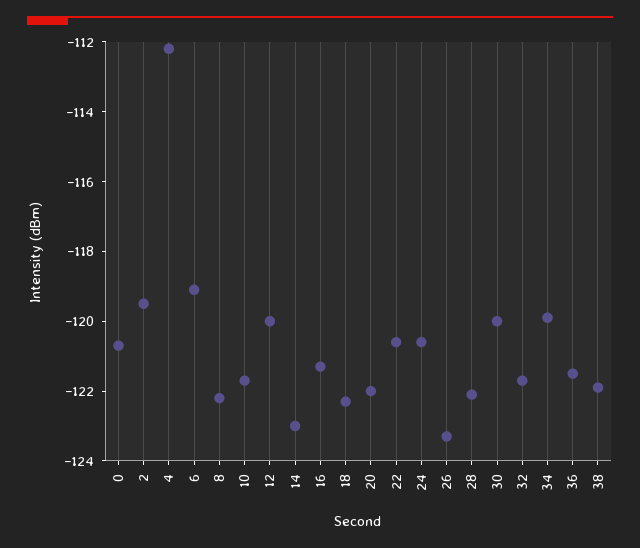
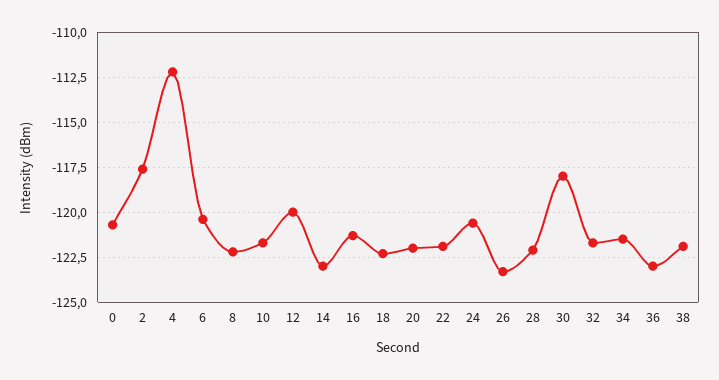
2: -119.5 -> -117.5
6: -119 -> -120.5
22: -120.5 -> -122
30: -120 -> -118
34: -120 -> -121.5
36: -121.5 -> -123

